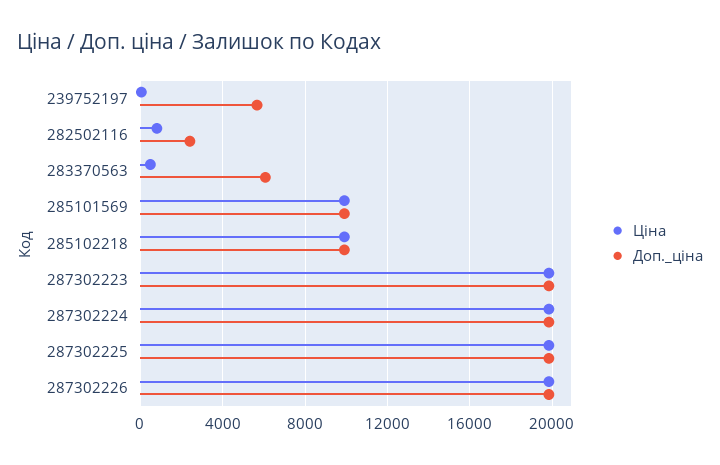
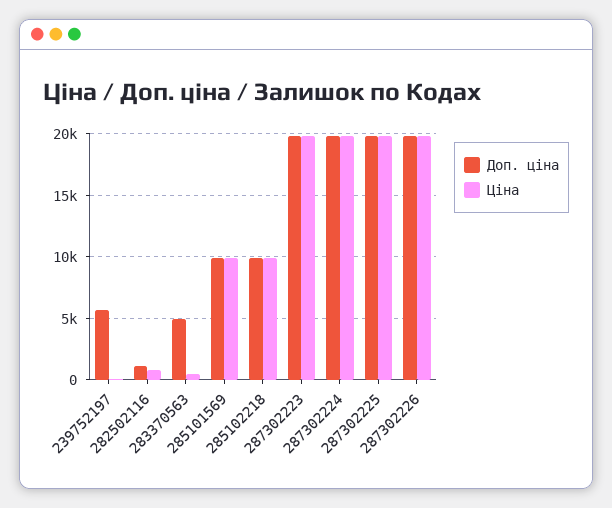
Доп._ціна, 282502116: 2500 -> 1000
Доп._ціна, 283370563: 6000 -> 5000

